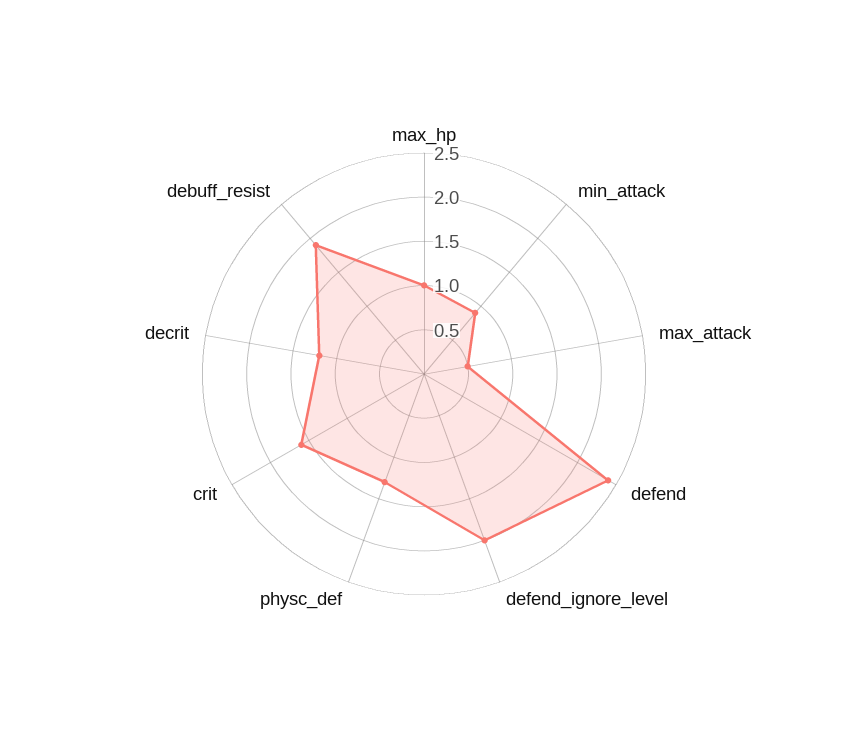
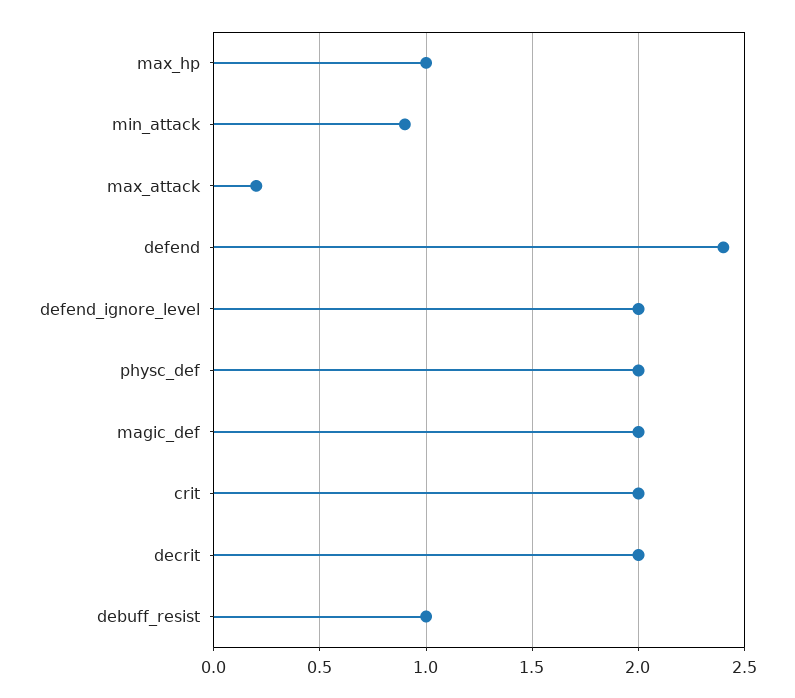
max_attack: 0.5 -> 0.2
physc_def: 1.3 -> 2
crit: 1.6 -> 2
decrit: 1.2 -> 2
debuff_resist: 1.9 -> 1
magic_def: none -> 2

